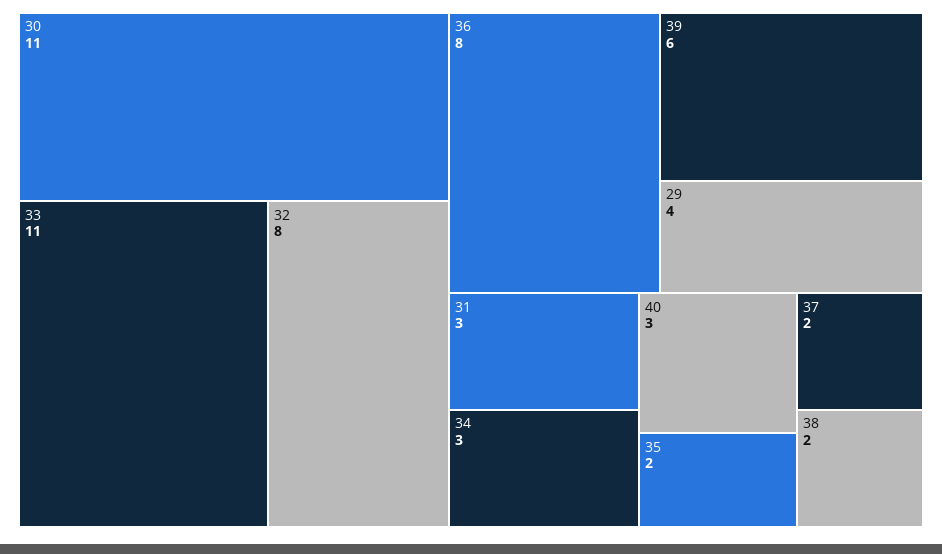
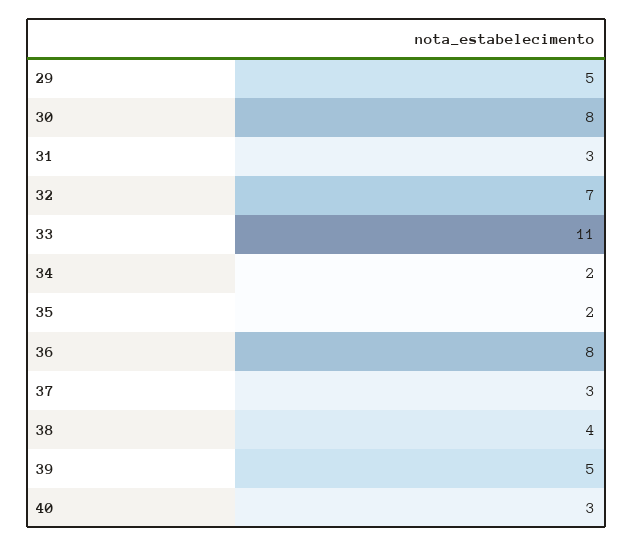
30: 11 -> 8
32: 8 -> 7
39: 6 -> 5
29: 4 -> 5
34: 3 -> 2
37: 2 -> 3
38: 2 -> 4

